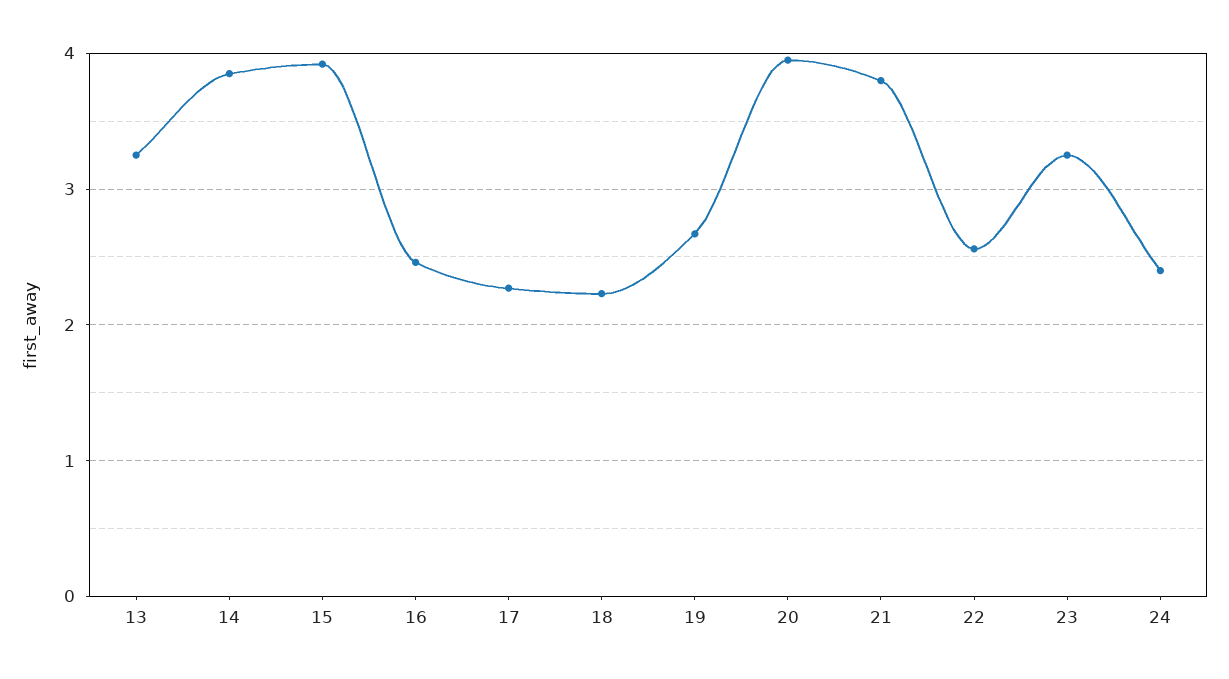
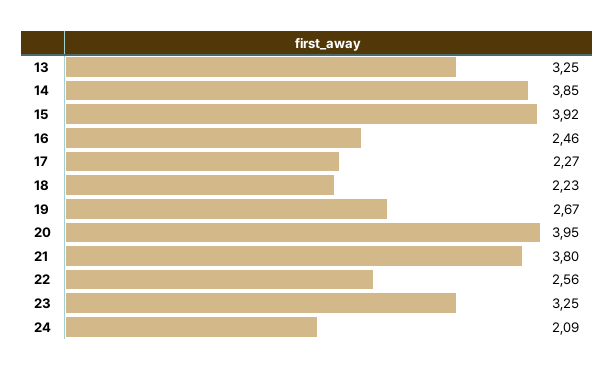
24: 2.4 -> 2.09

